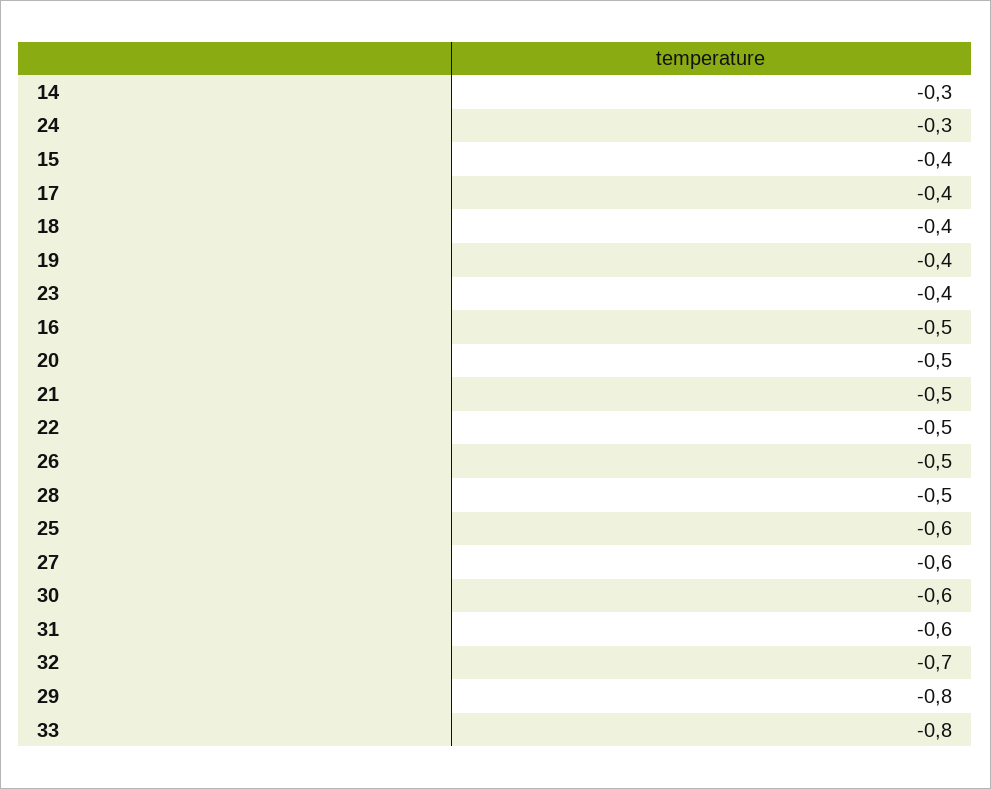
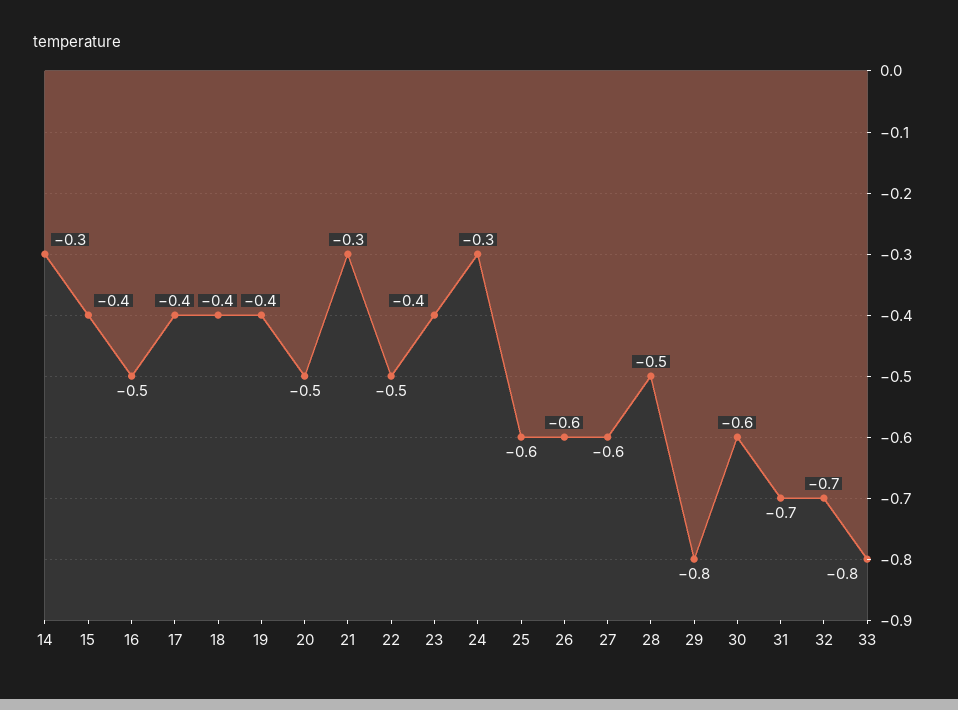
21: -0.5 -> -0.3
26: -0.5 -> -0.6
31: -0.6 -> -0.7

